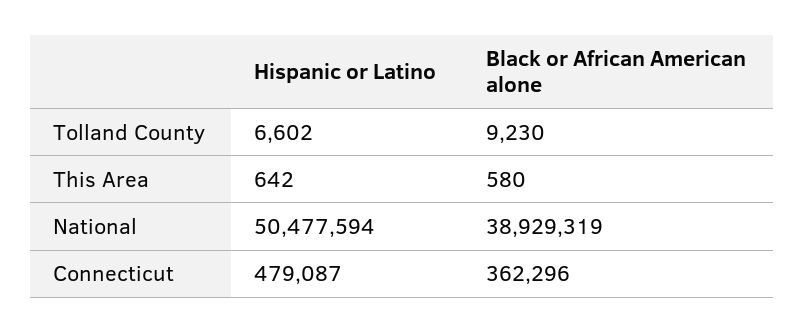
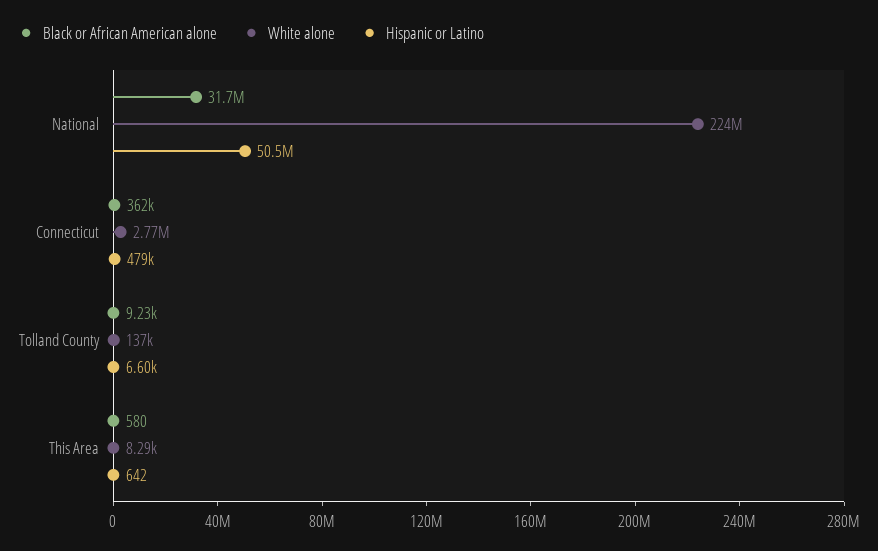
Black or African American alone, National: 38929319 -> 31700000
White alone, National: none -> 224000000
White alone, Connecticut: none -> 2770000
White alone, Tolland County: none -> 137000
White alone, This Area: none -> 8290

